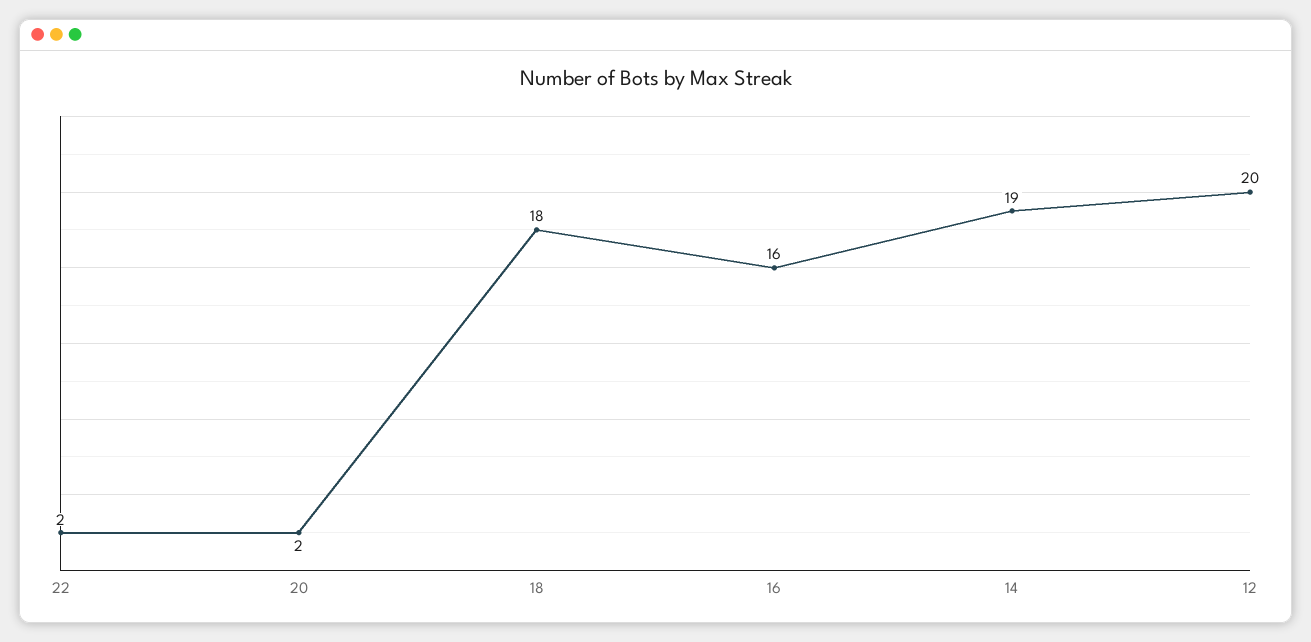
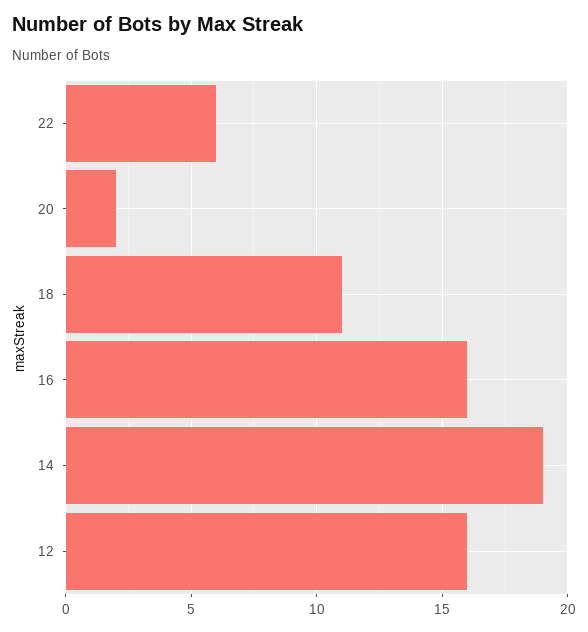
22: 2 -> 6
18: 18 -> 11
12: 20 -> 16

